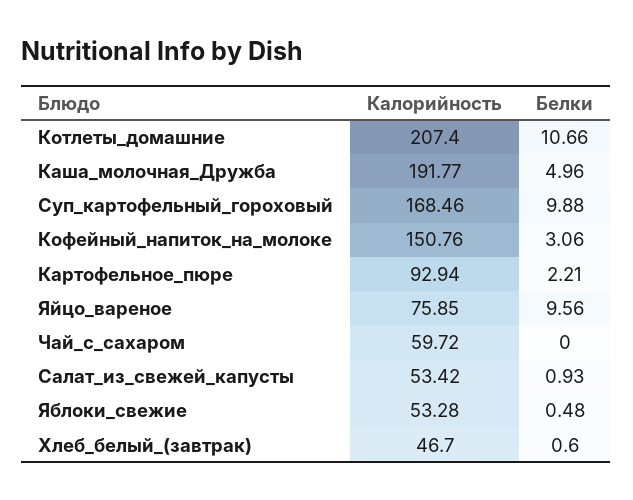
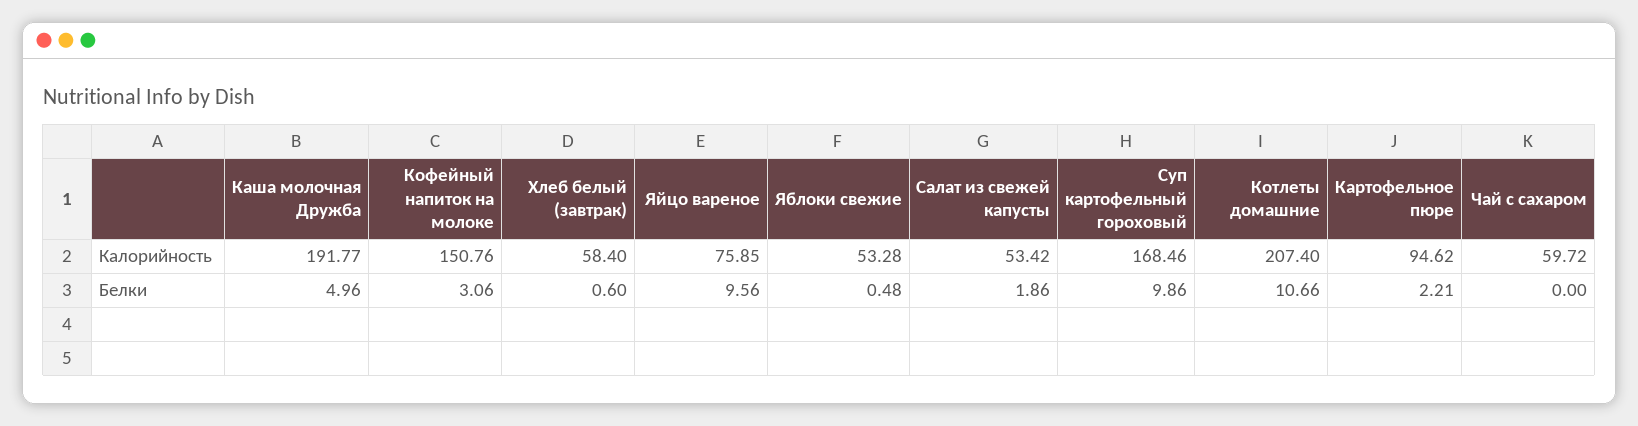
Белки, Суп_картофельный_гороховый: 9.88 -> 9.86
Калорийность, Картофельное_пюре: 92.94 -> 94.62
Белки, Салат_из_свежей_капусты: 0.93 -> 1.86
Калорийность, Хлеб_белый_(завтрак): 46.7 -> 58.4

